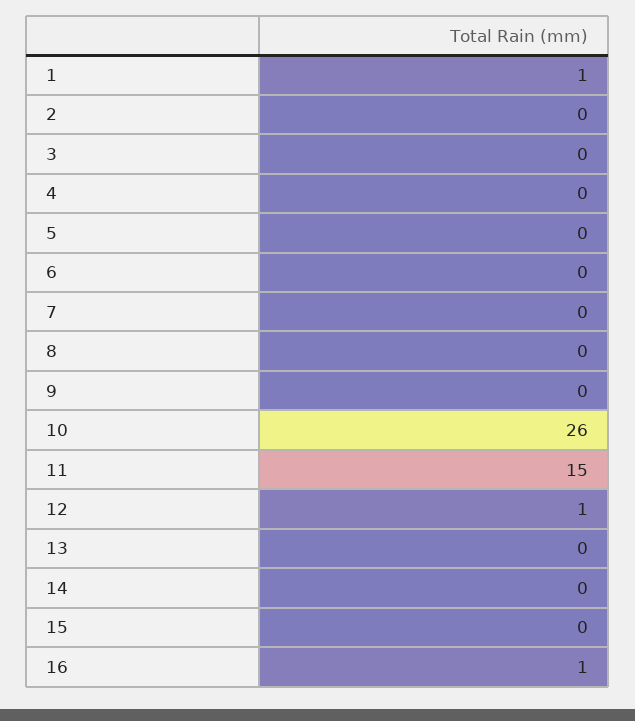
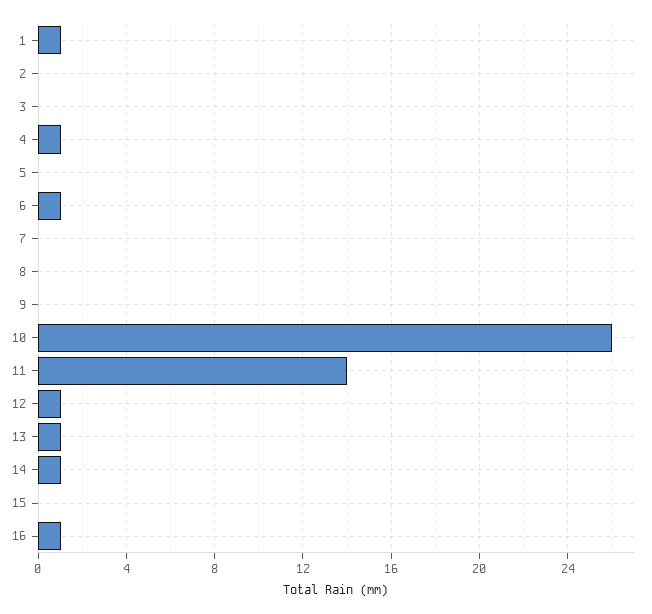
4: 0 -> 1
6: 0 -> 1
11: 15 -> 14
13: 0 -> 1
14: 0 -> 1

